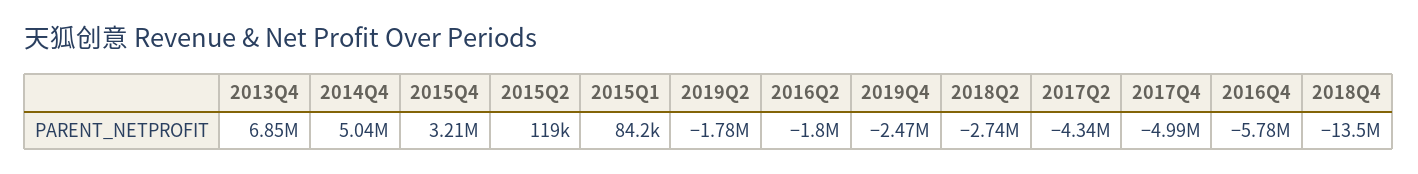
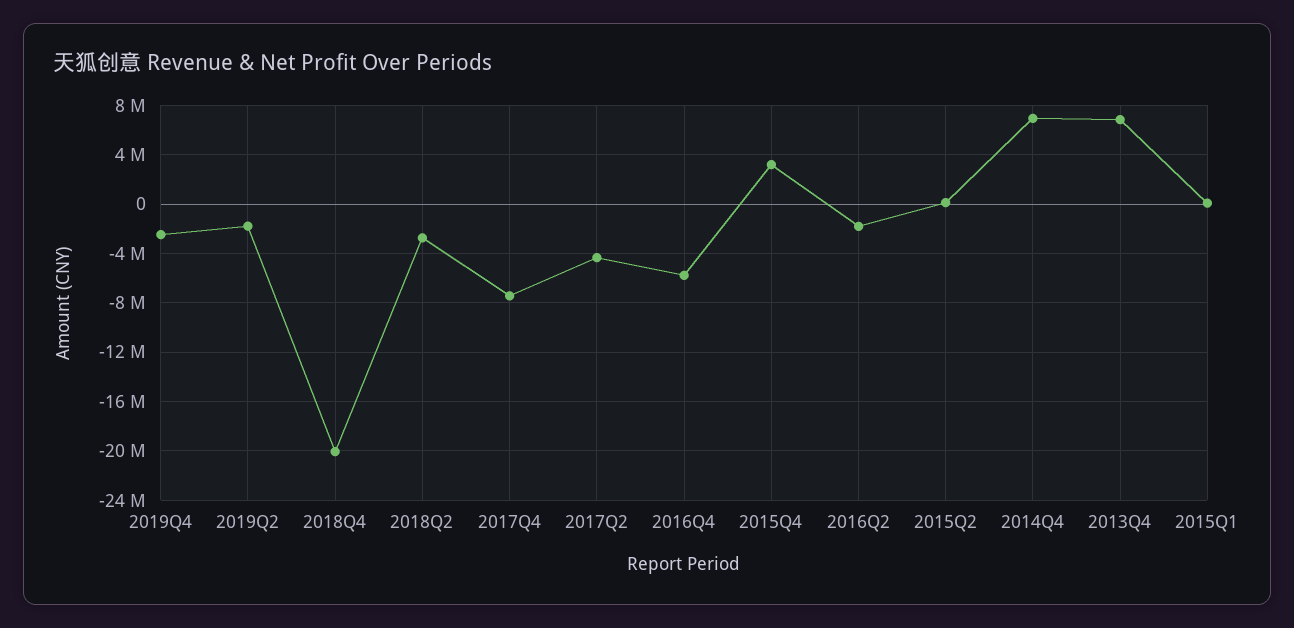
2014Q4: 5040000 -> 7000000
2017Q4: -4990000 -> -7500000
2018Q4: -13500000 -> -20000000

